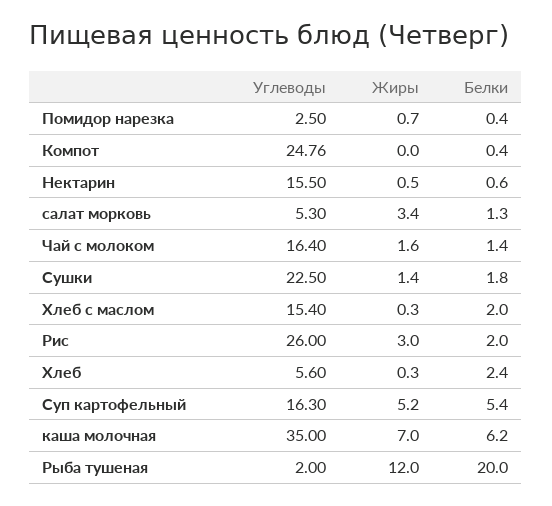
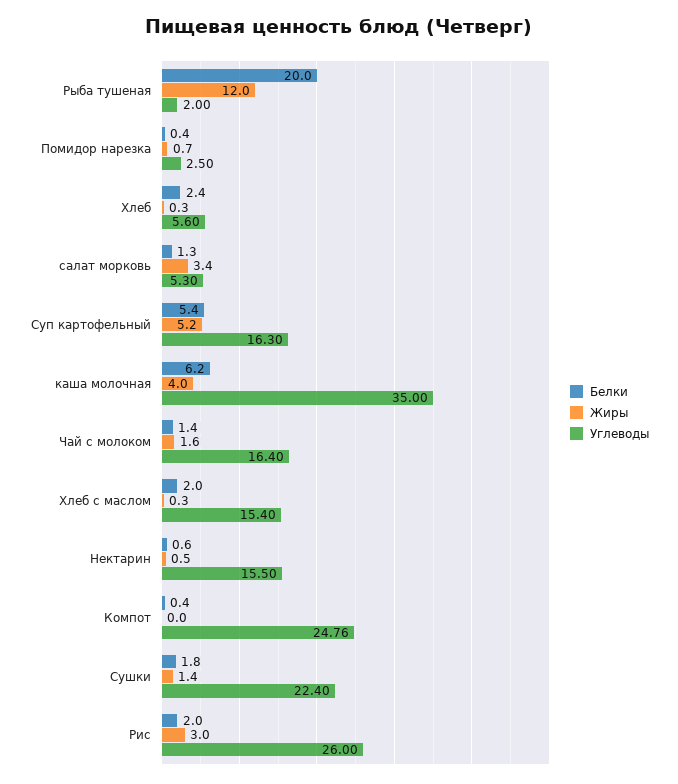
Углеводы, Сушки: 22.5 -> 22.4
Жиры, каша молочная: 7 -> 4

